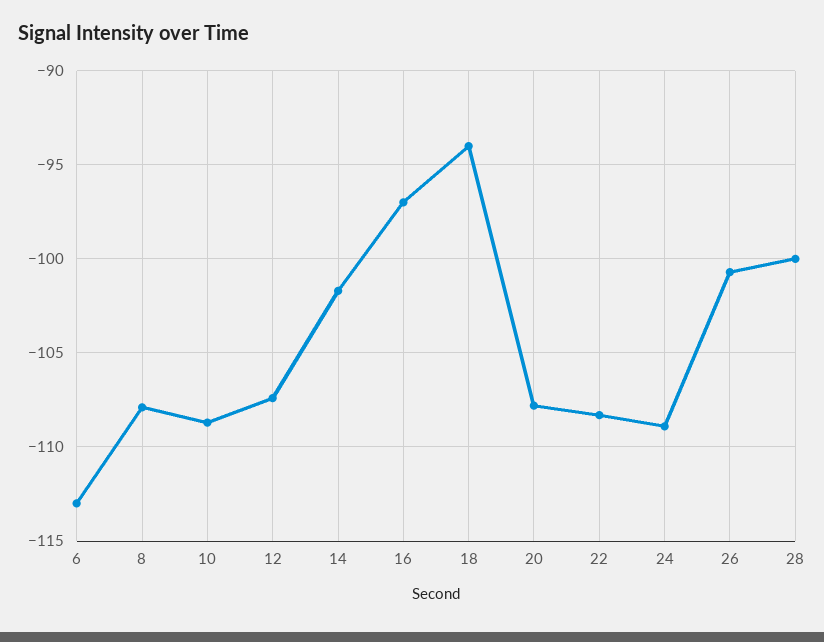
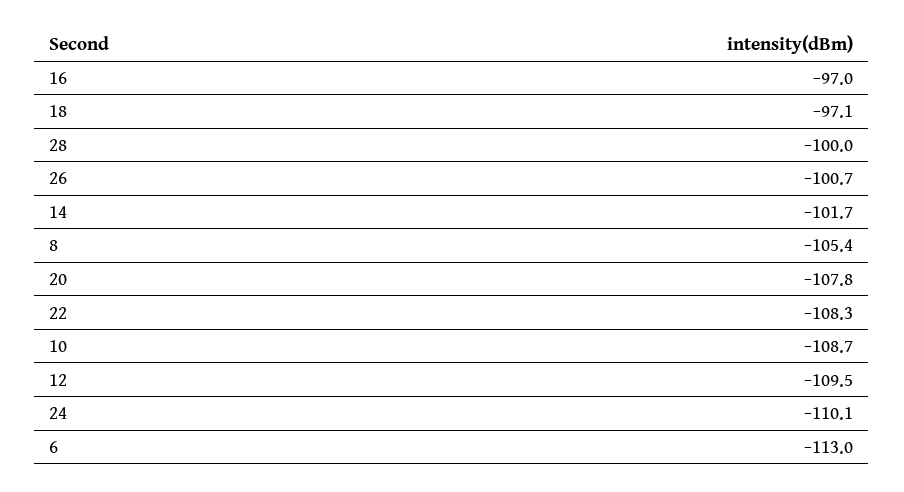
8: -108 -> -105.4
12: -107.5 -> -109.5
18: -94 -> -97.1
24: -109 -> -110.1

